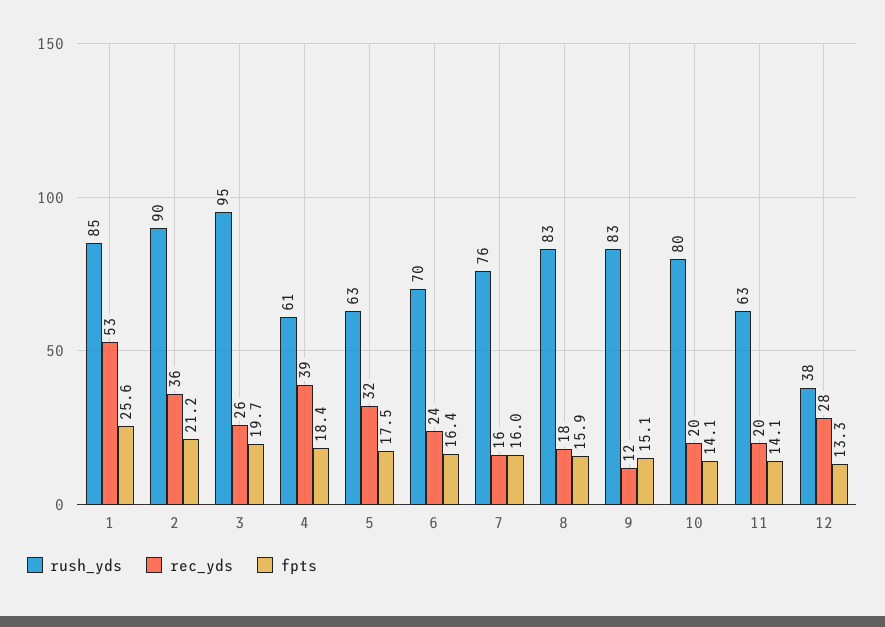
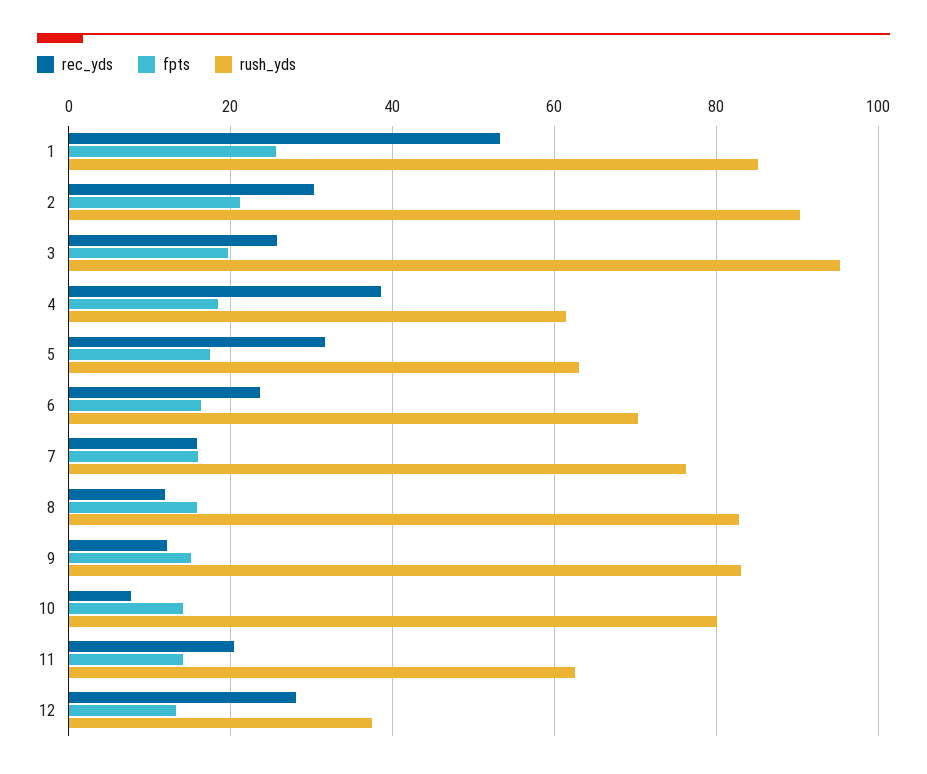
rec_yds, 2: 36 -> 30
rec_yds, 8: 18 -> 12
rec_yds, 10: 20 -> 8

